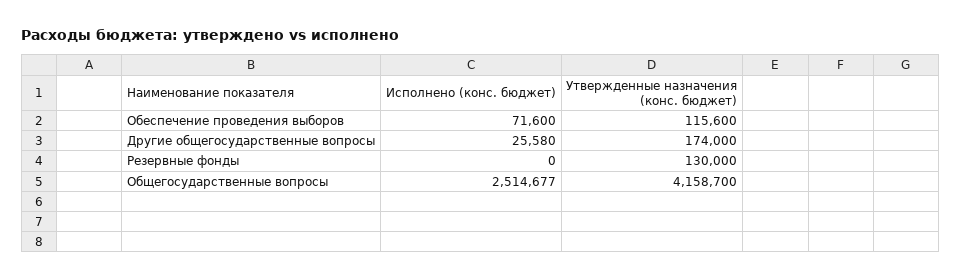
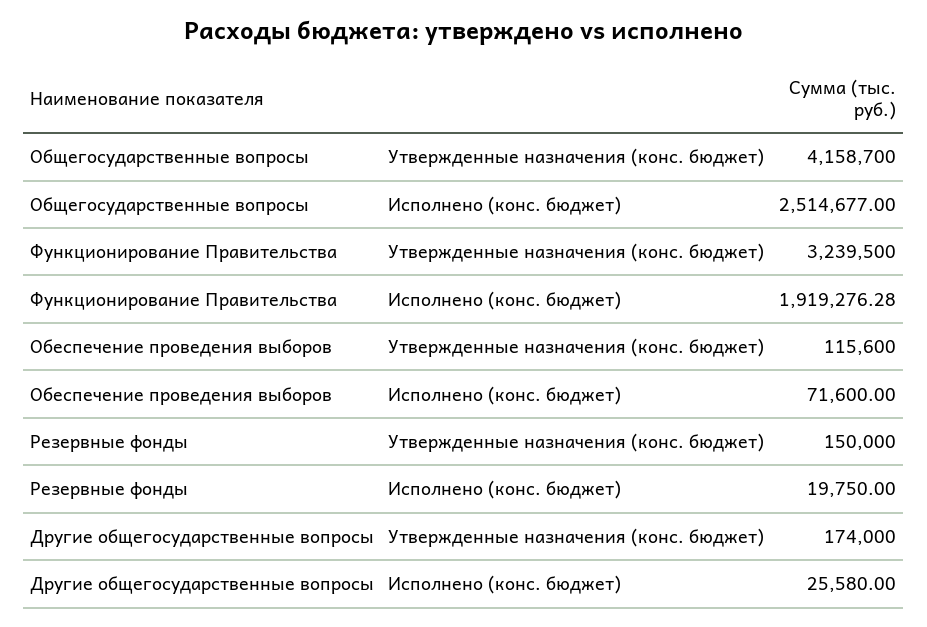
Исполнено (конс. бюджет), Резервные фонды: 0 -> 19750
Утвержденные назначения (конс. бюджет), Резервные фонды: 130000 -> 150000
Утвержденные назначения (конс. бюджет), Функционирование Правительства: none -> 3239500
Исполнено (конс. бюджет), Функционирование Правительства: none -> 1919276.28

